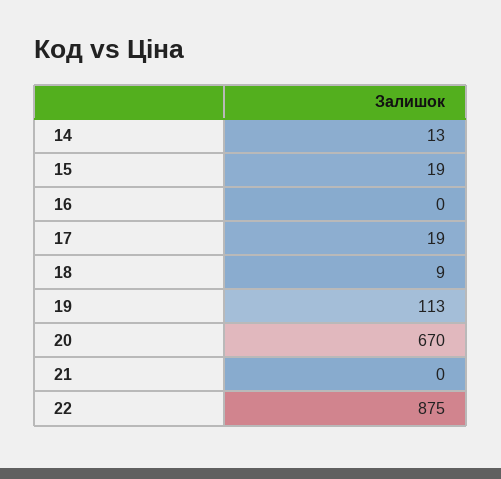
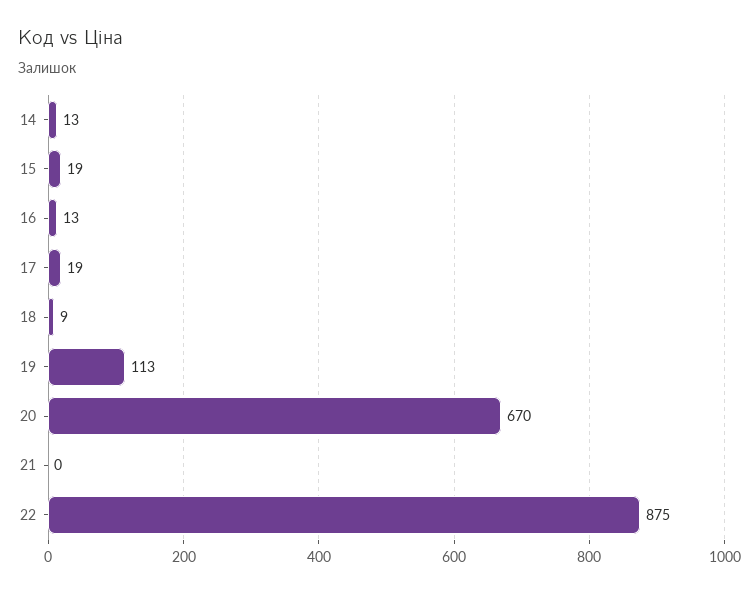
16: 0 -> 13

